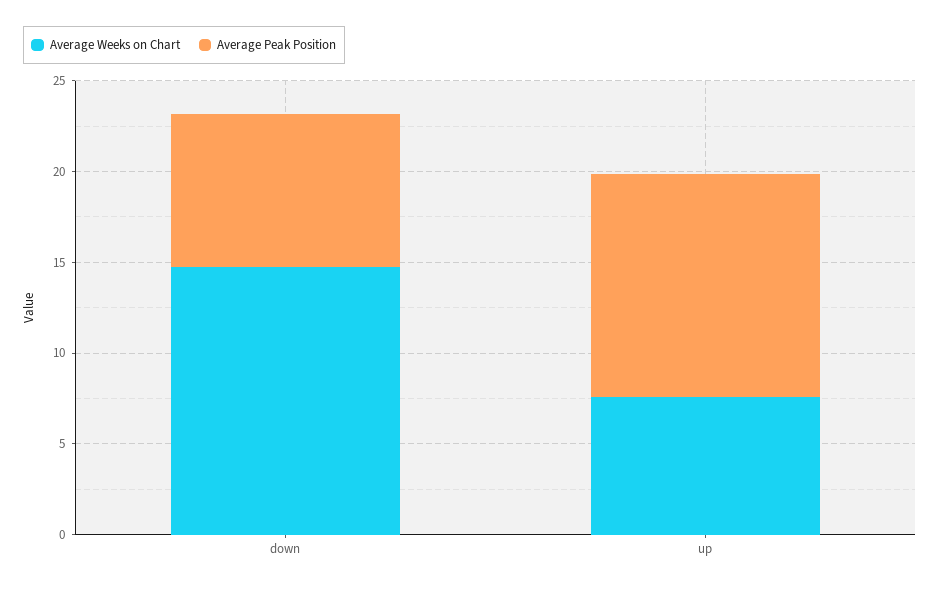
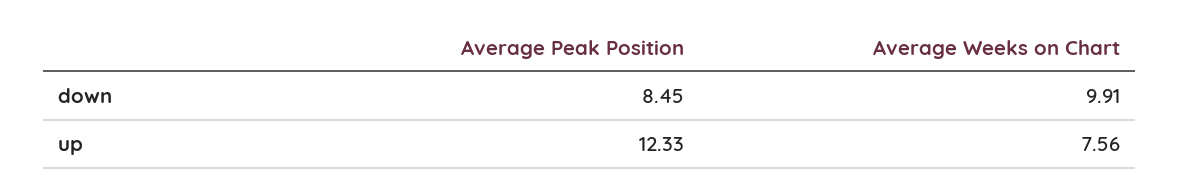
Average Weeks on Chart, down: 15 -> 9.91

